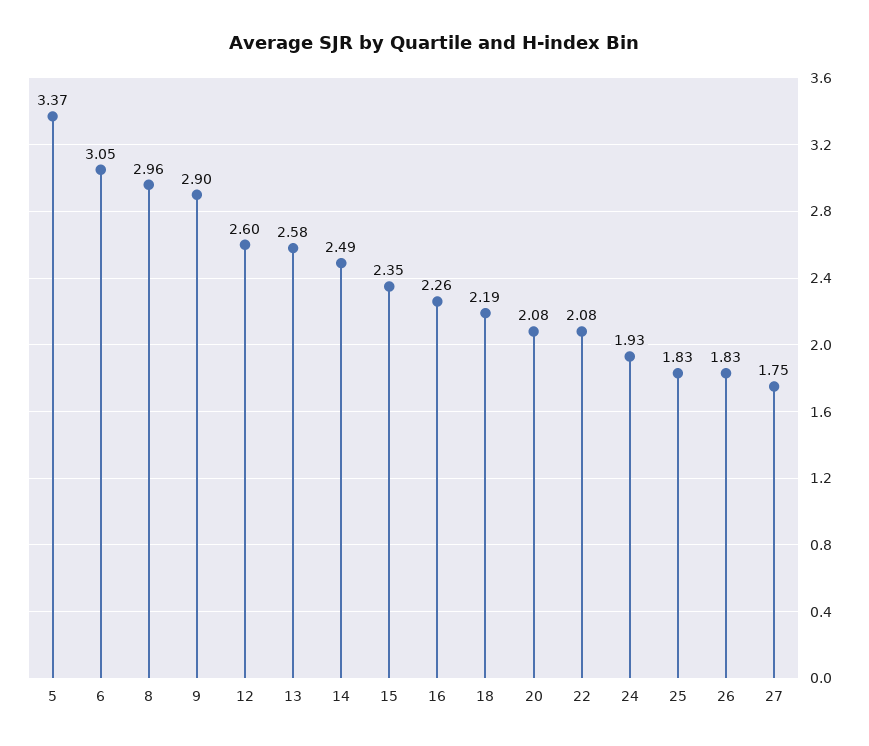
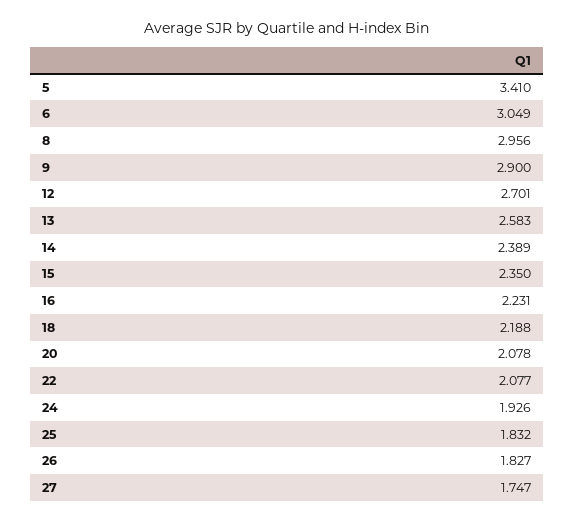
5: 3.37 -> 3.41
12: 2.6 -> 2.701
14: 2.49 -> 2.389
16: 2.26 -> 2.231

